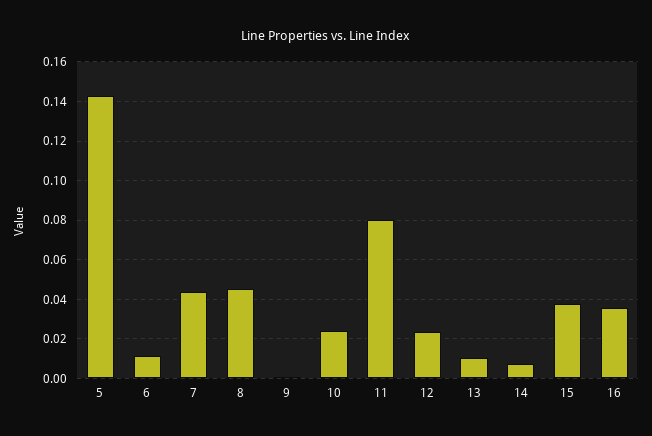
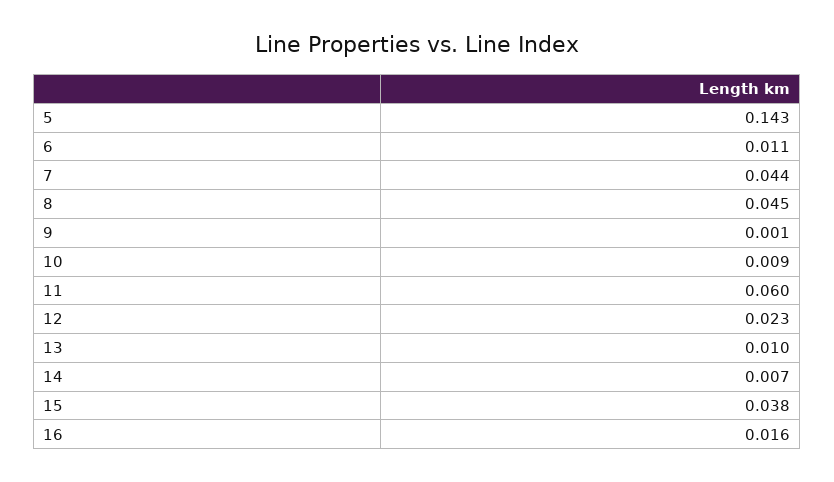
10: 0.025 -> 0.009
11: 0.08 -> 0.06
16: 0.035 -> 0.016

